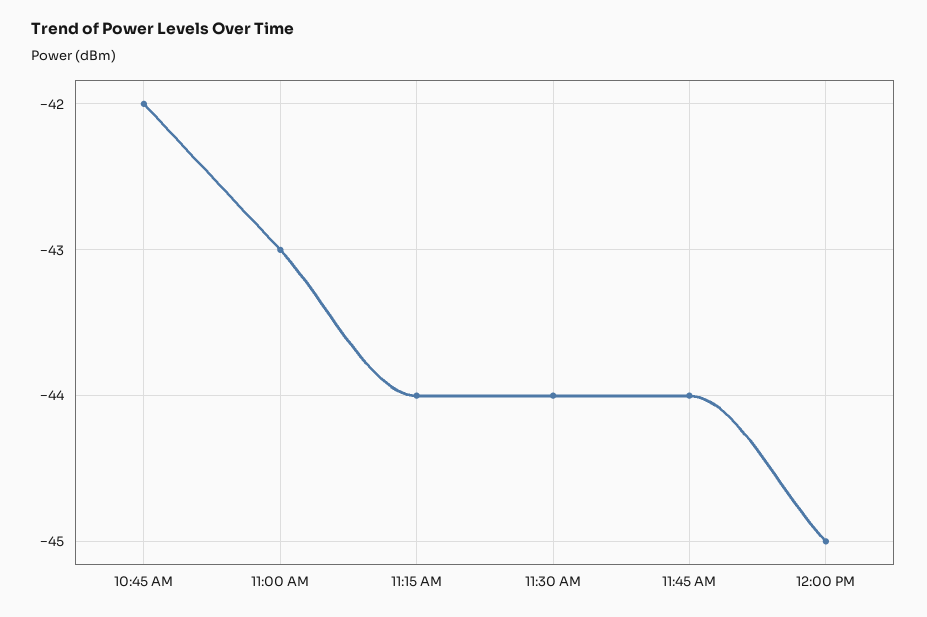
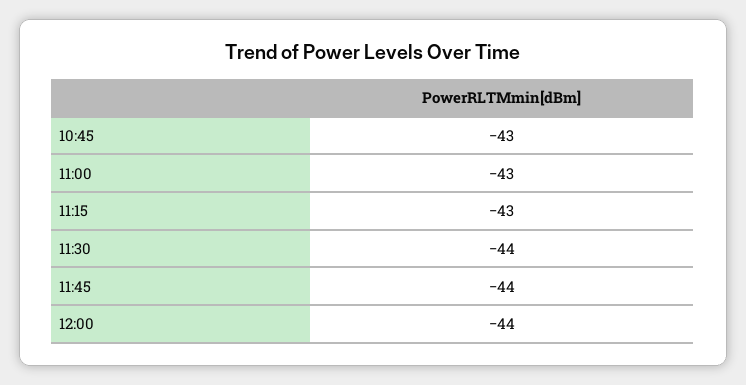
10:45 AM: -42 -> -43
11:15 AM: -44 -> -43
12:00 PM: -45 -> -44

